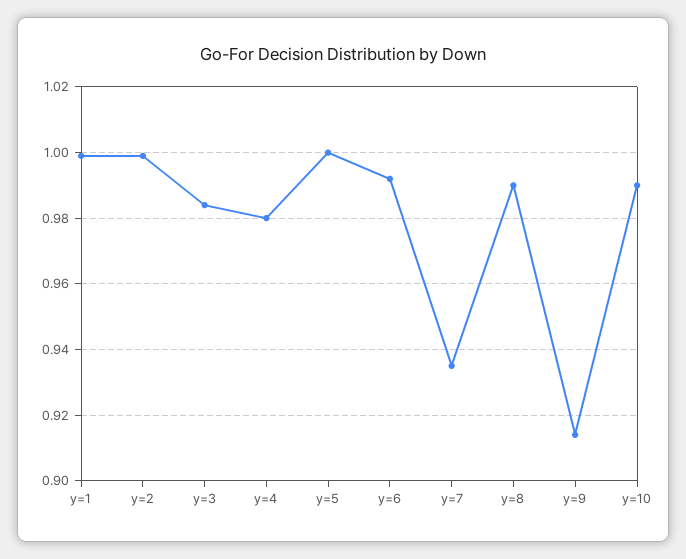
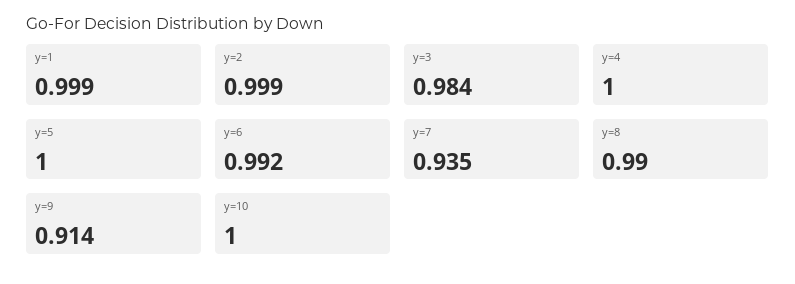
y=4: 0.98 -> 1
y=10: 0.99 -> 1

